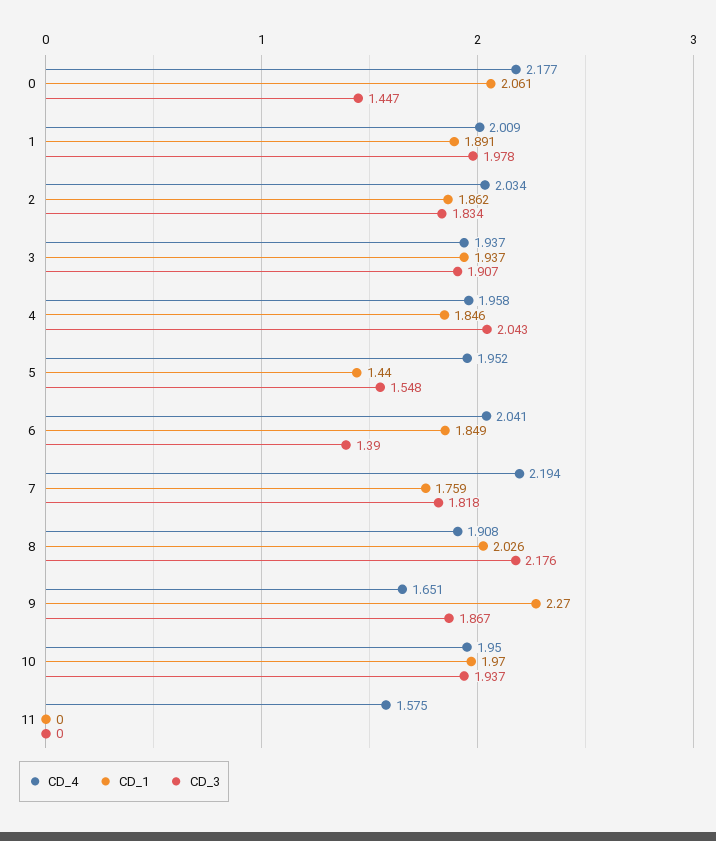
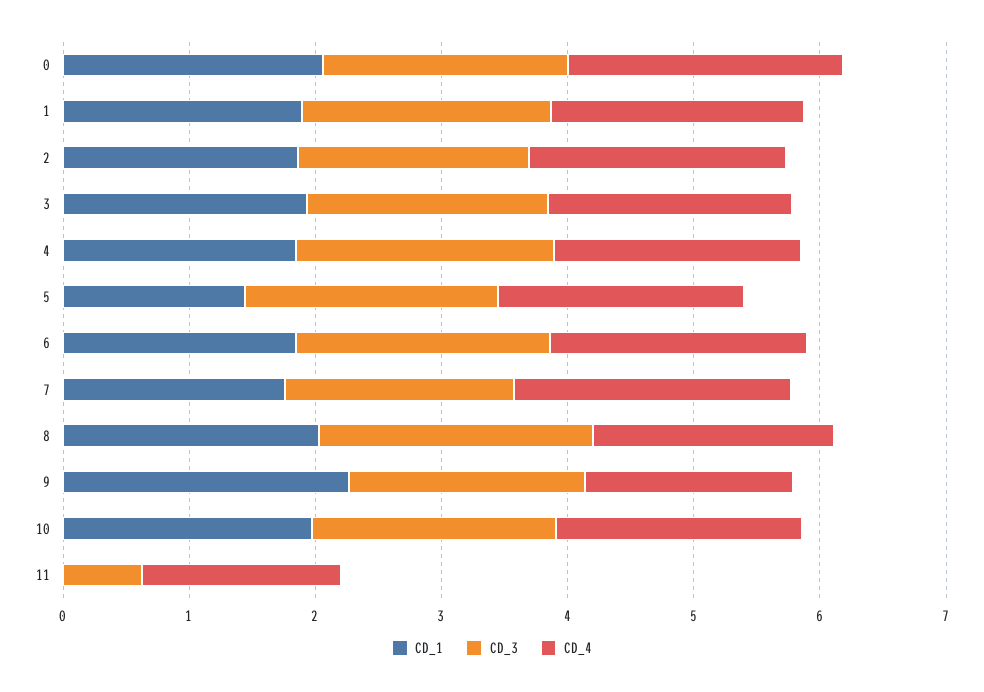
CD_3, 0: 1.447 -> 2
CD_3, 5: 1.548 -> 2
CD_3, 6: 1.39 -> 2
CD_3, 11: 0 -> 0.6

